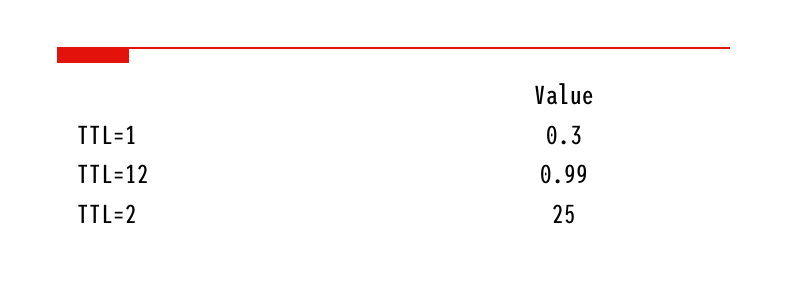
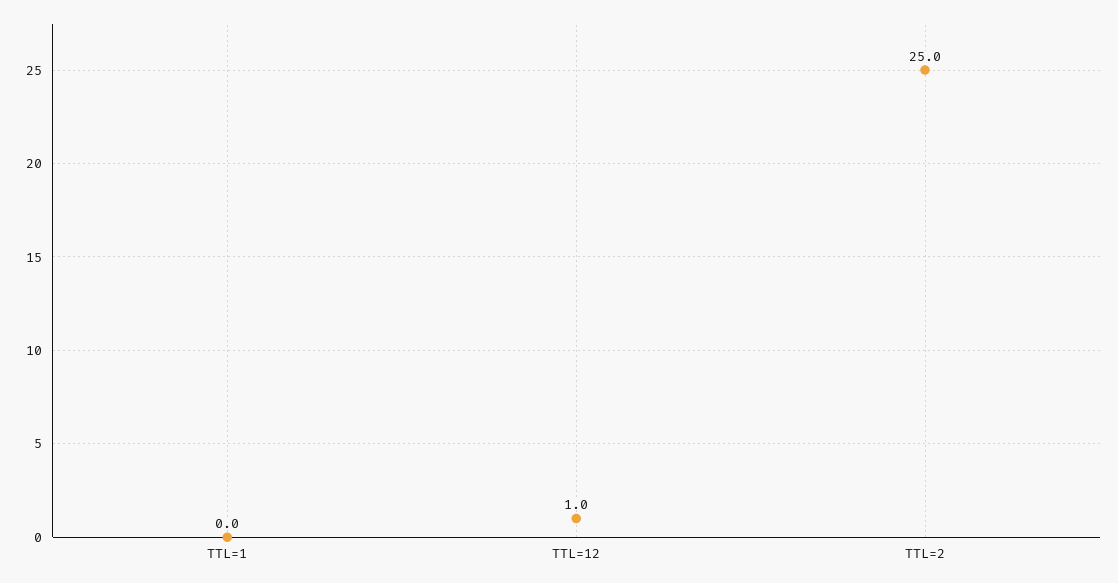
TTL=1: 0.3 -> 0

